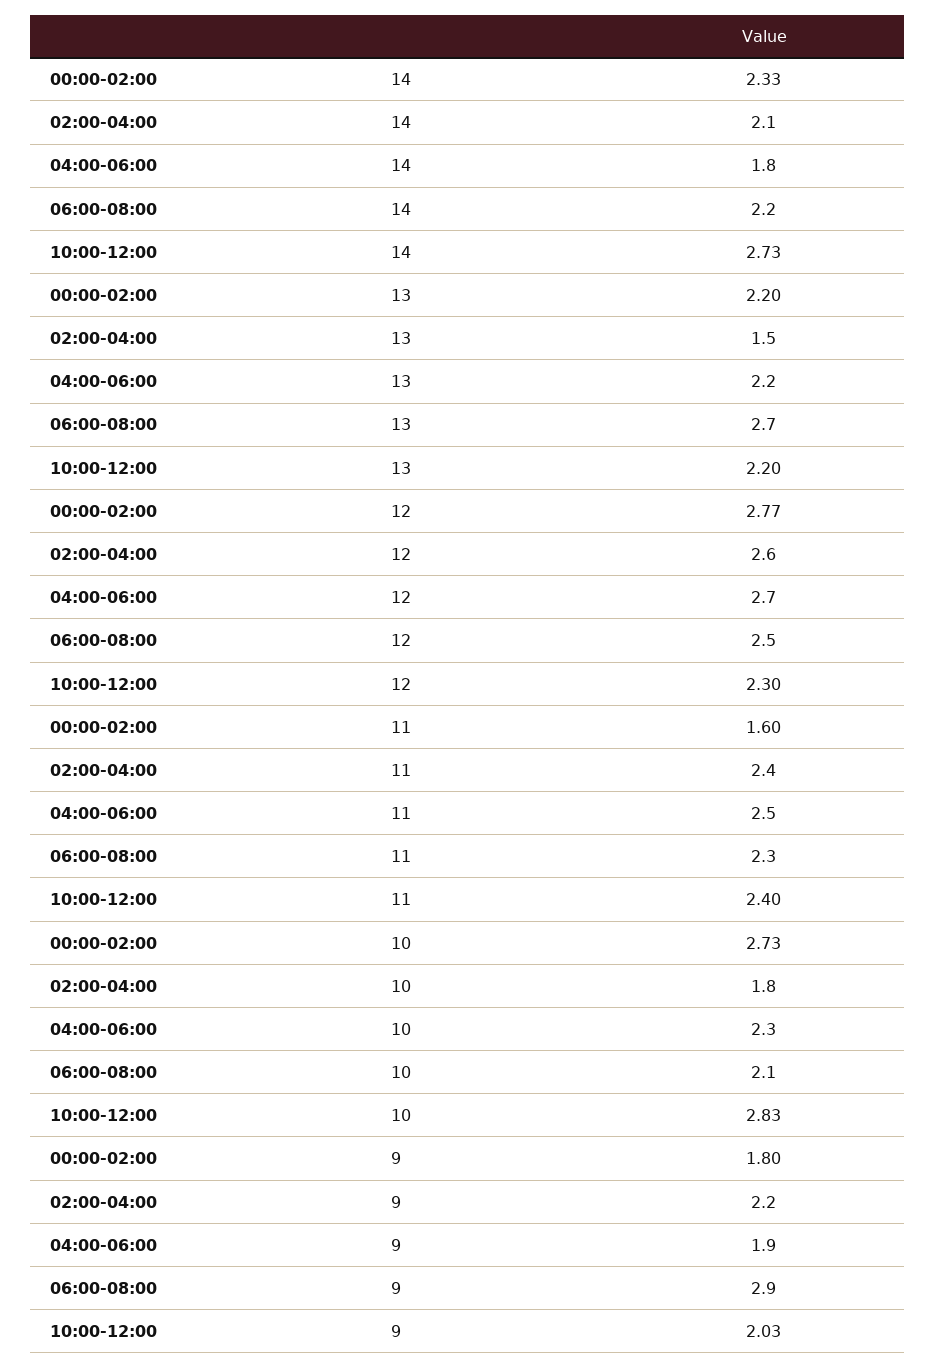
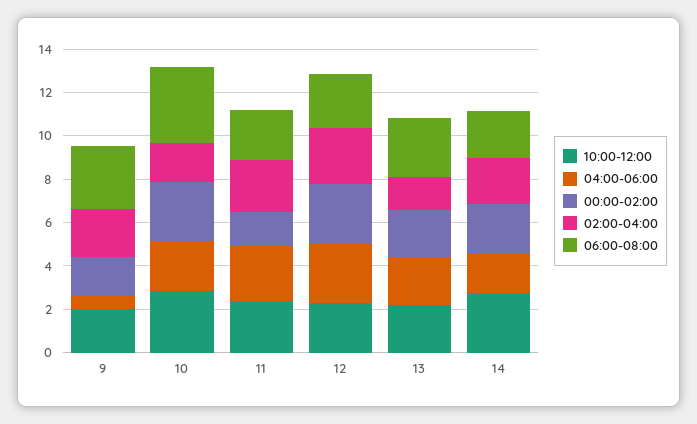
06:00-08:00, 10: 2.1 -> 3.5
04:00-06:00, 9: 1.9 -> 0.5

